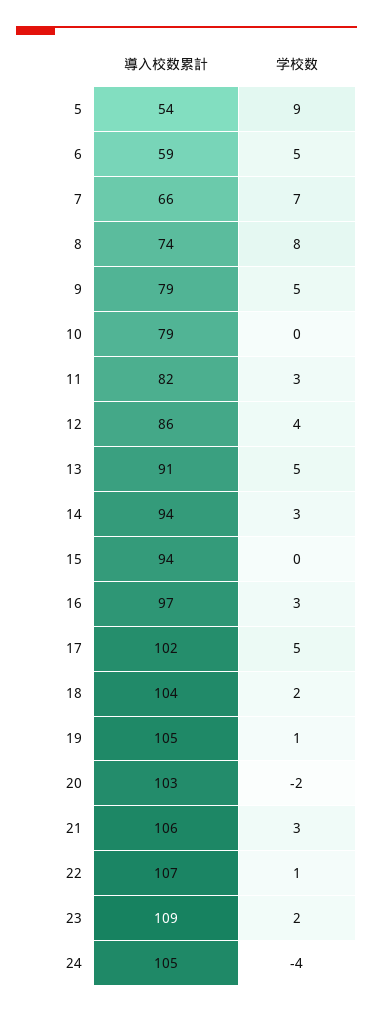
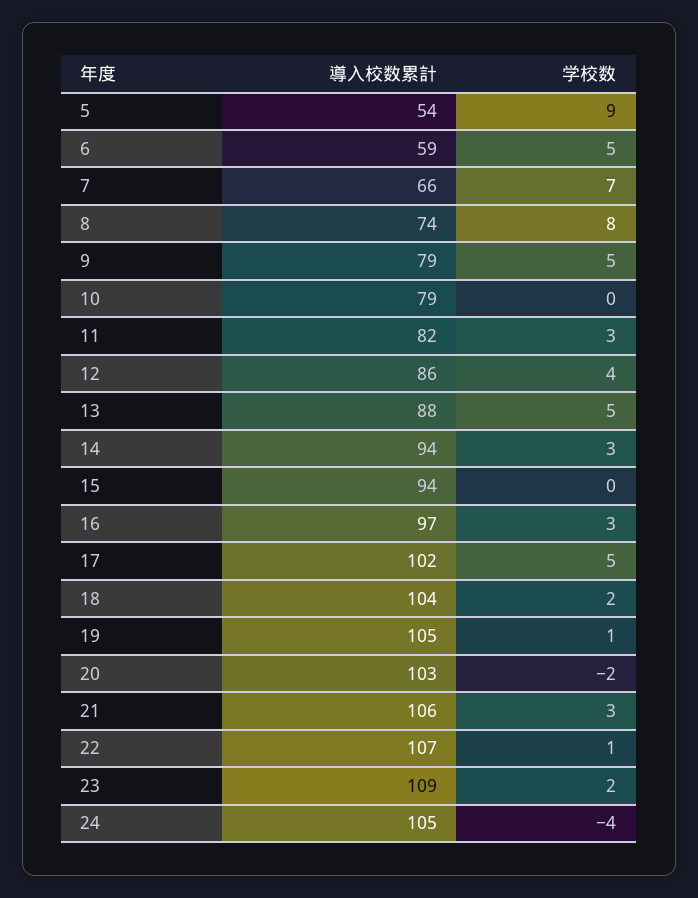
導入校数累計, 13: 91 -> 88

